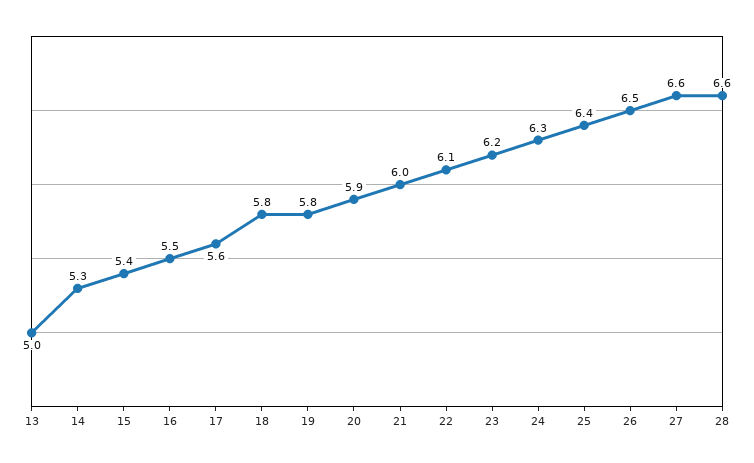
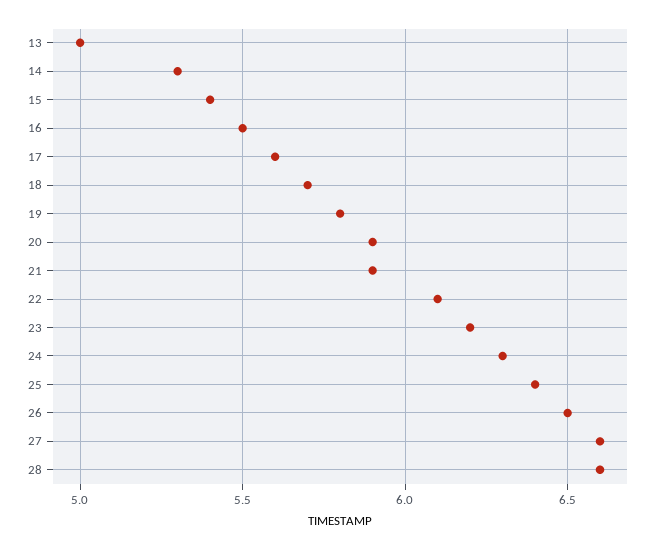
18: 5.8 -> 5.7
21: 6 -> 5.9

